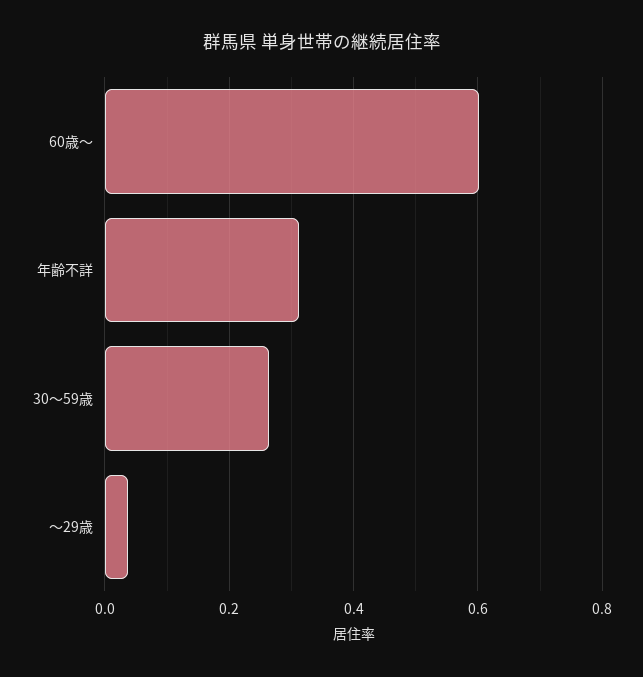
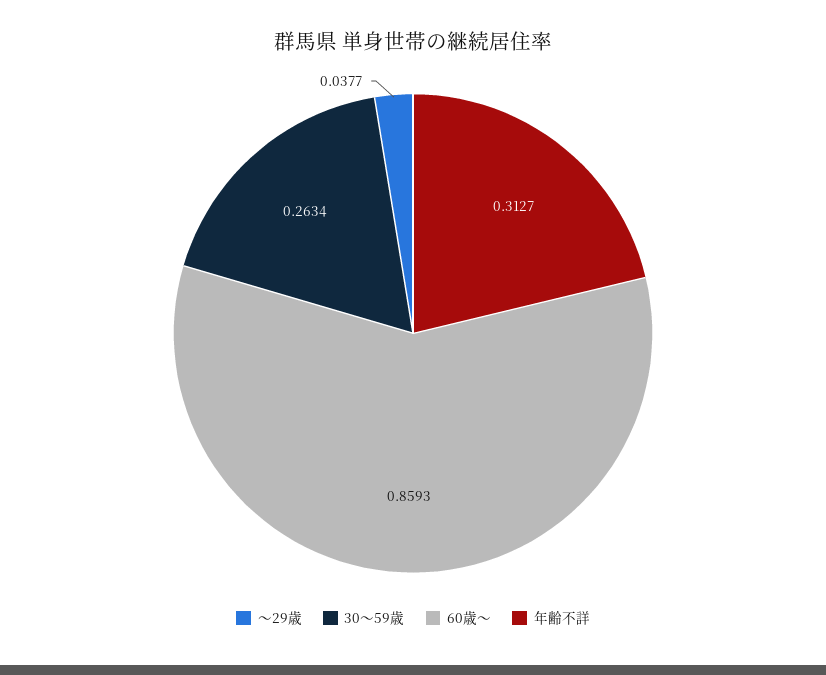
60歳～: 0.6 -> 0.8593

